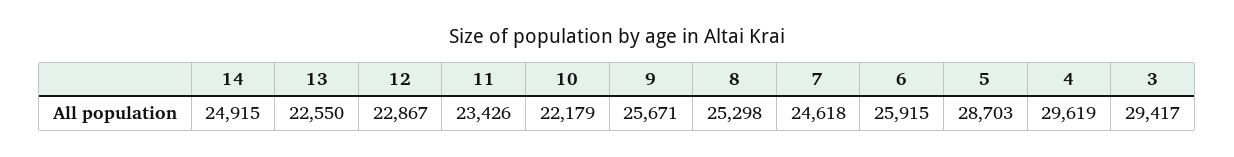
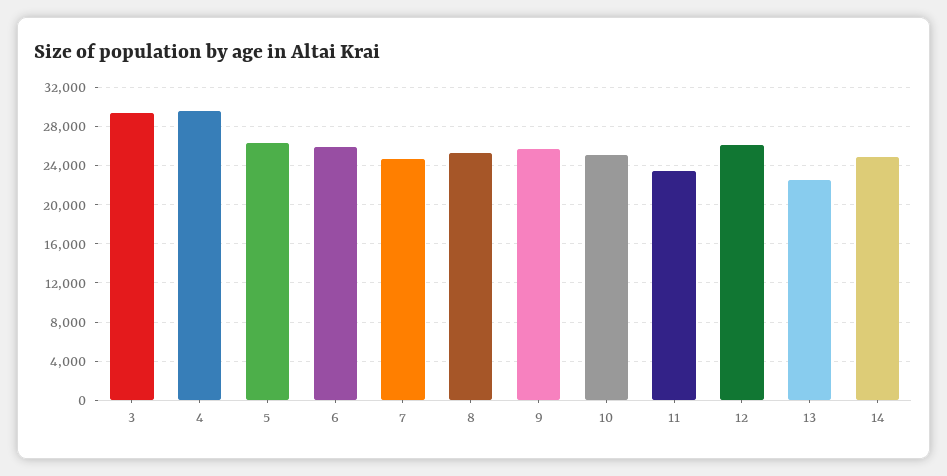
12: 22867 -> 26000
10: 22179 -> 25000
5: 28703 -> 26000

